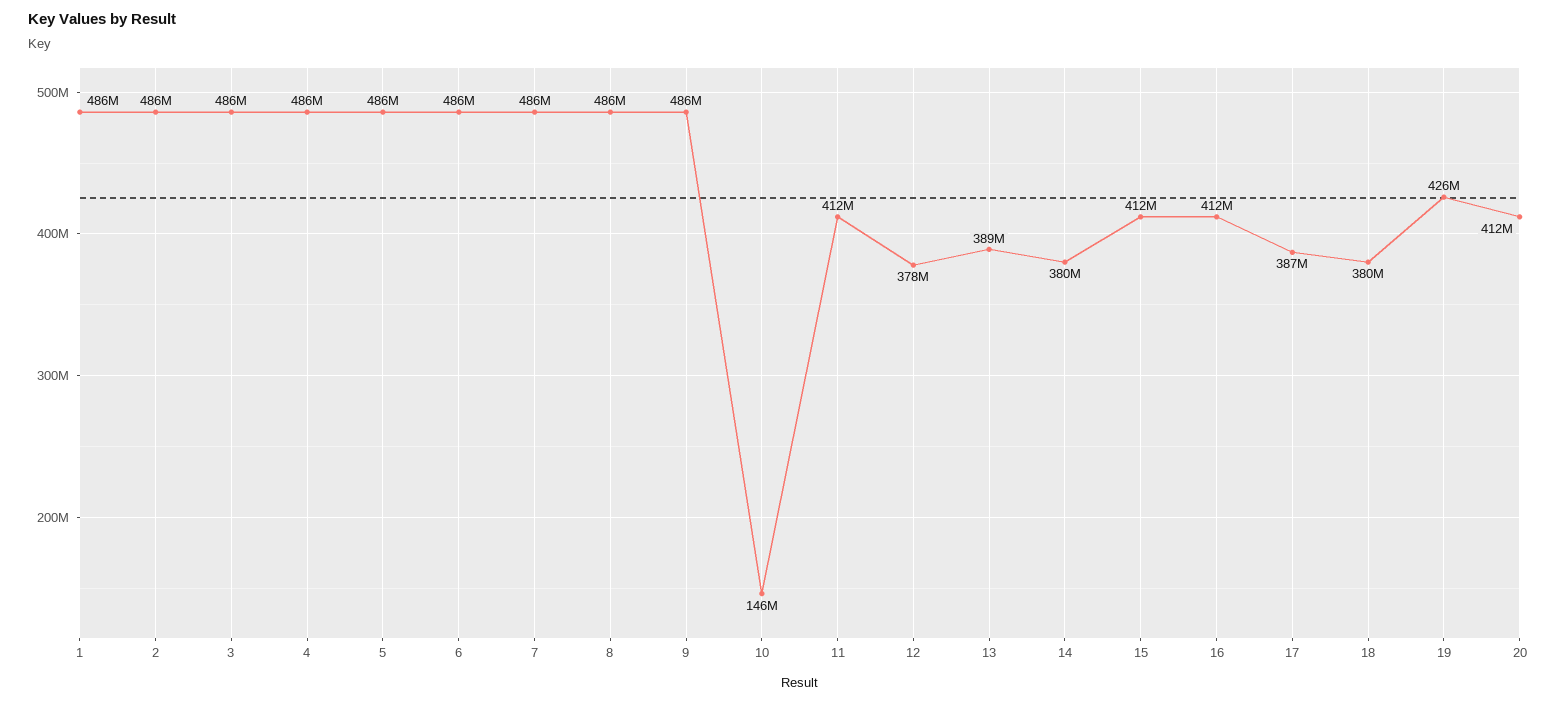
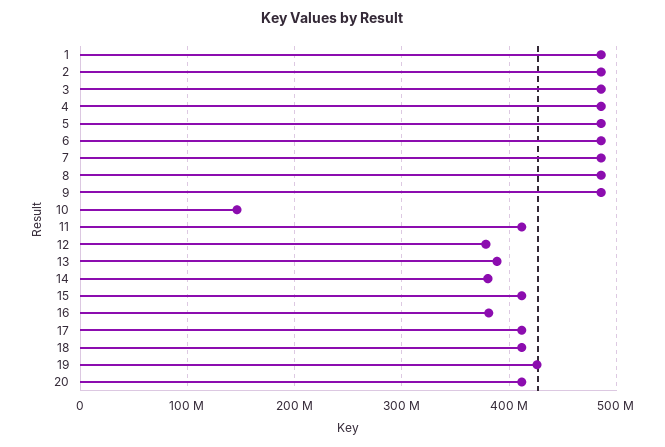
16: 412000000 -> 380000000
17: 387000000 -> 410000000
18: 380000000 -> 410000000

